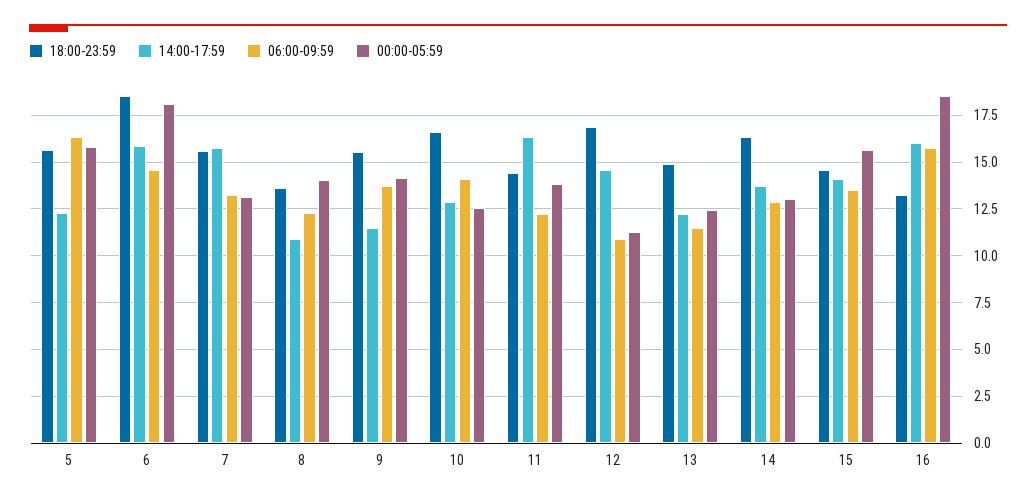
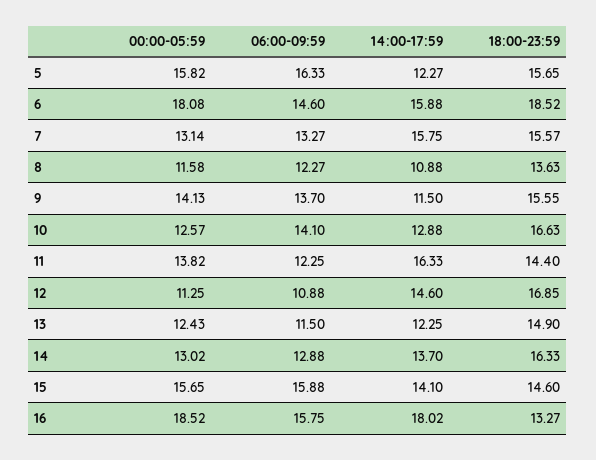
00:00-05:59, 8: 14 -> 11.58
06:00-09:59, 15: 13.5 -> 15.88
14:00-17:59, 16: 16 -> 18.02

